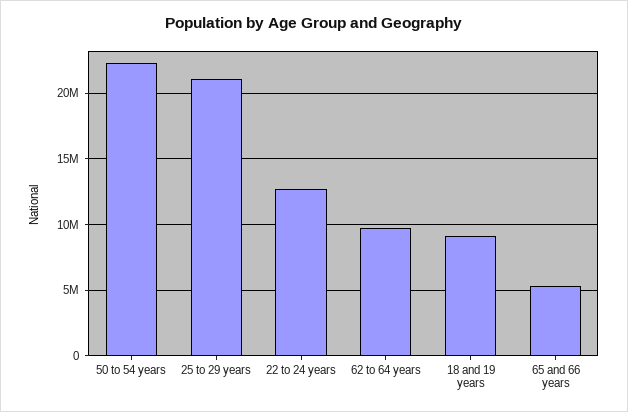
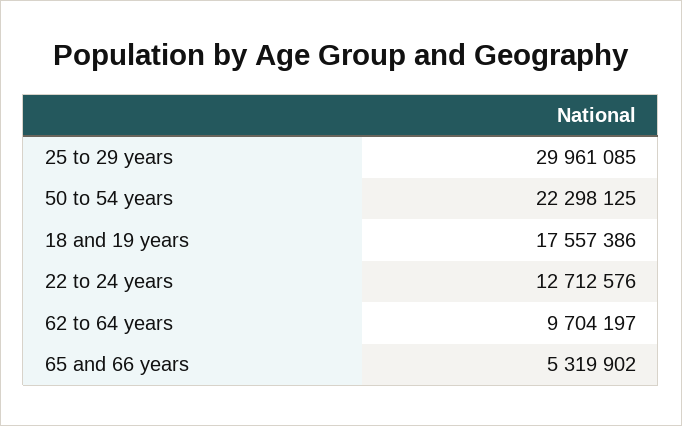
25 to 29 years: 21000000 -> 29961085
18 and 19 years: 9000000 -> 17557386

